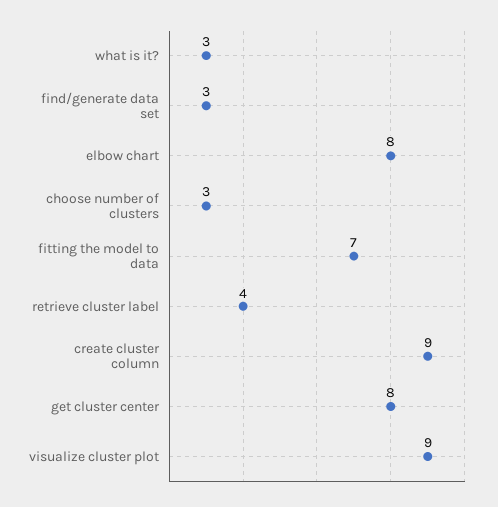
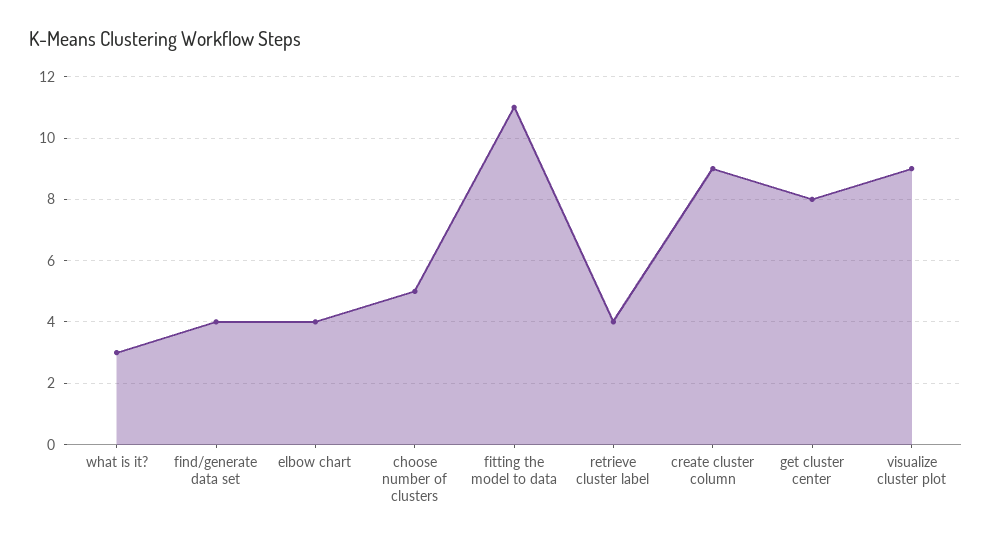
find/generate data set: 3 -> 4
elbow chart: 8 -> 4
choose number of clusters: 3 -> 5
fitting the model to data: 7 -> 11

